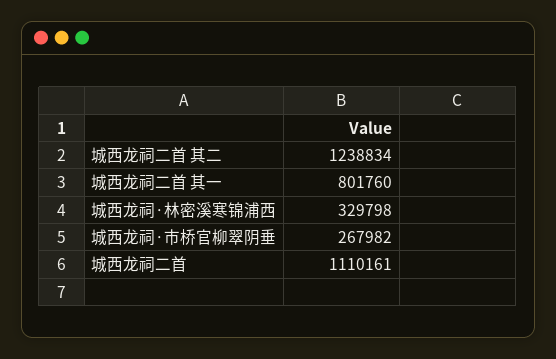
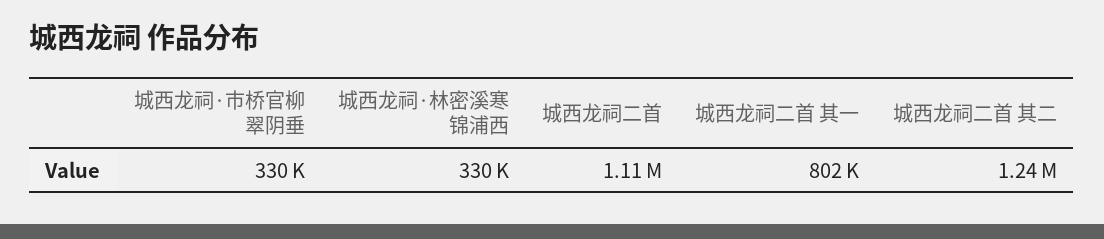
城西龙祠·市桥官柳翠阴垂: 267982 -> 330000

